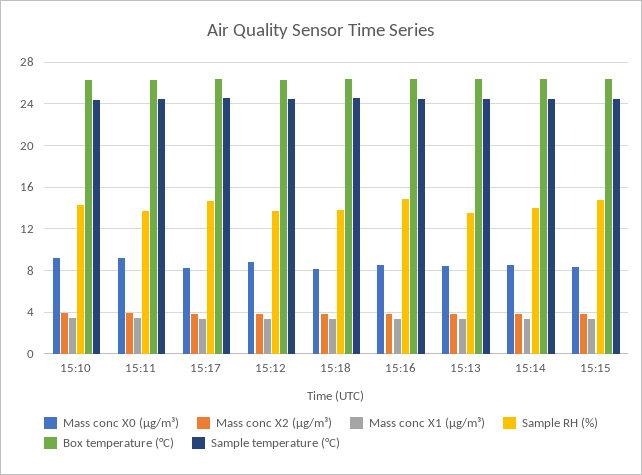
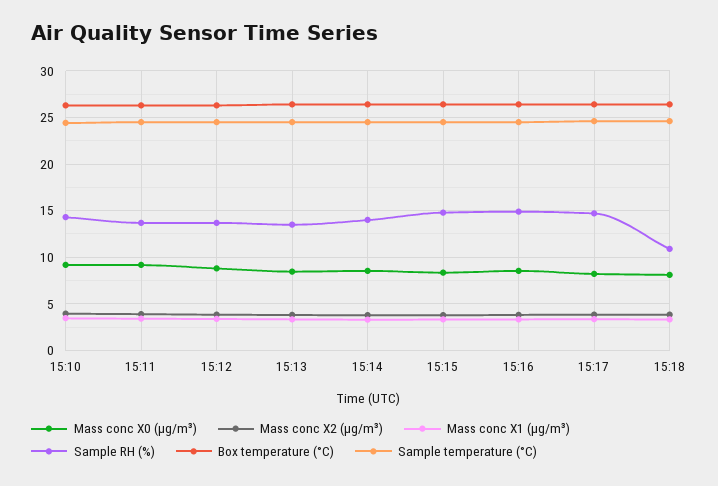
Sample RH (%), 15:18: 14 -> 11

